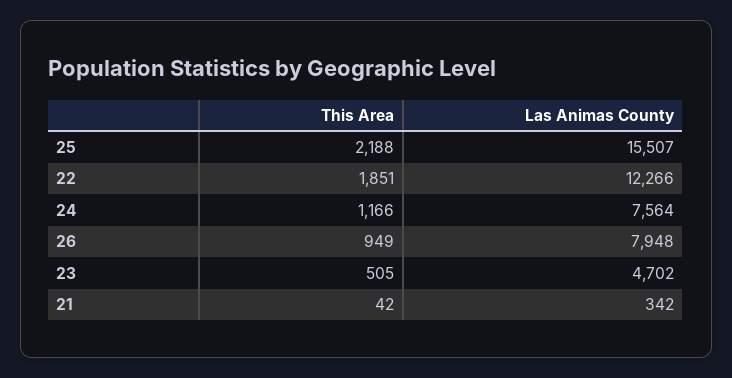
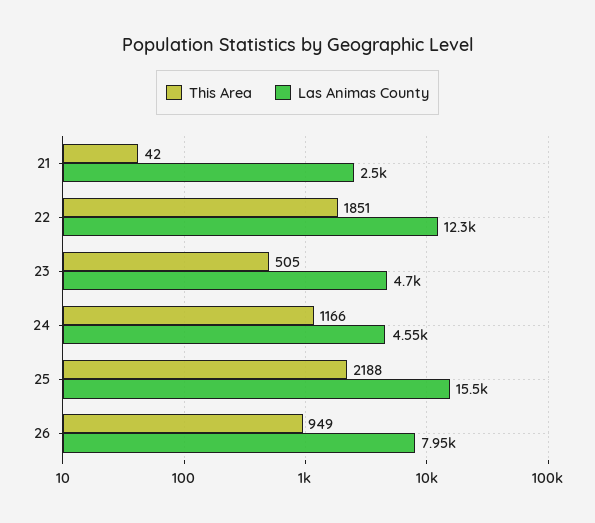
Las Animas County, 24: 7564 -> 4550
Las Animas County, 21: 342 -> 2500

